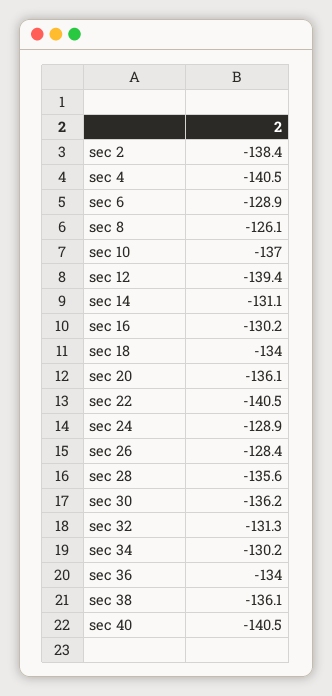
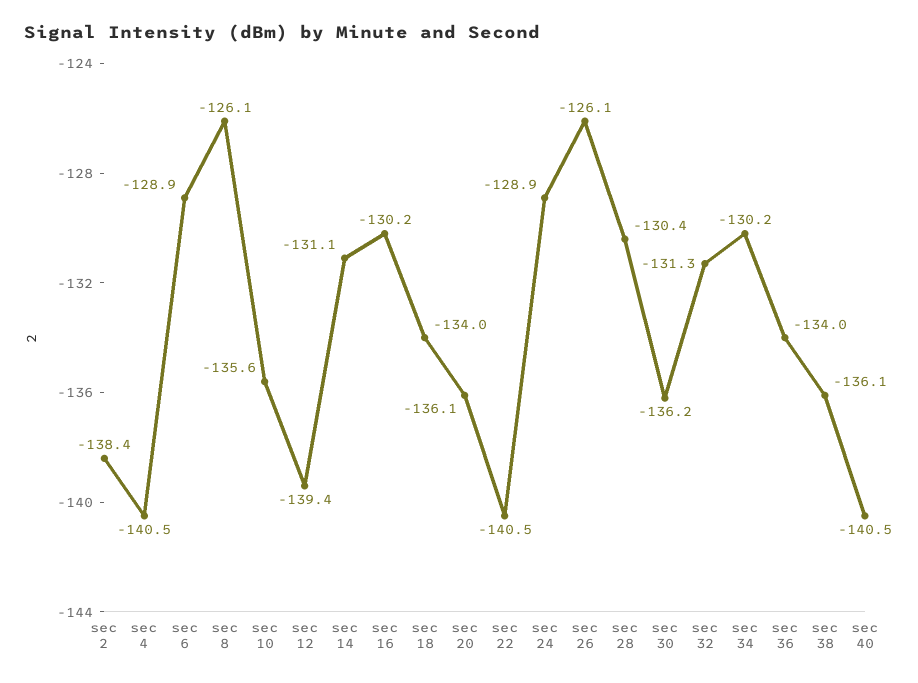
sec 10: -137 -> -135.6
sec 26: -128.4 -> -126.1
sec 28: -135.6 -> -130.4

